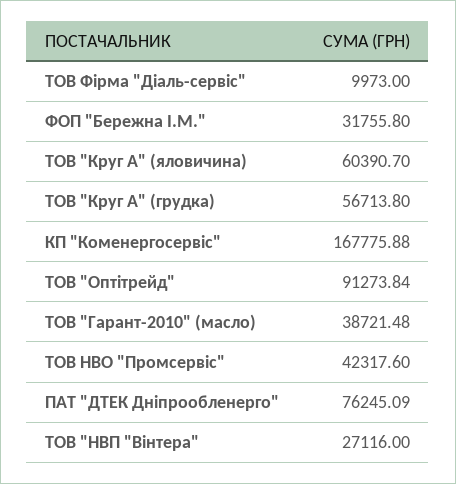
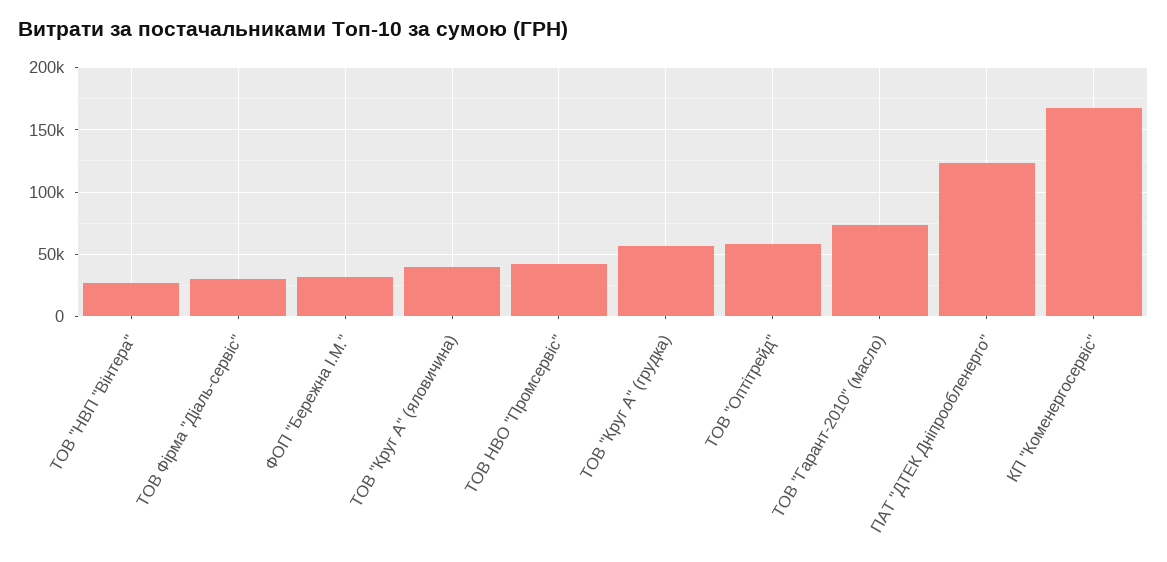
ТОВ Фірма "Діаль-сервіс": 9973 -> 30000
ТОВ "Круг А" (яловичина): 60390.7 -> 40000
ТОВ "Оптітрейд": 91273.84 -> 60000
ТОВ "Гарант-2010" (масло): 38721.48 -> 75000
ПАТ "ДТЕК Дніпрообленерго": 76245.09 -> 125000

